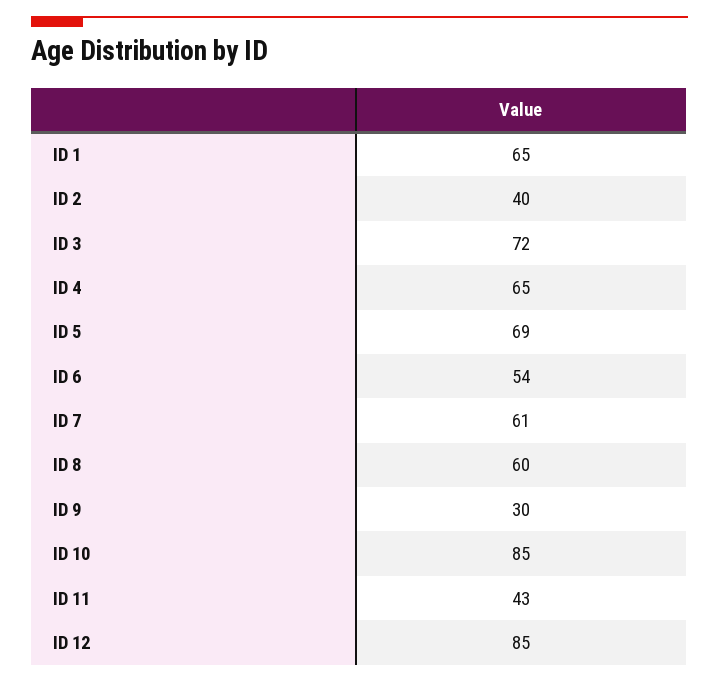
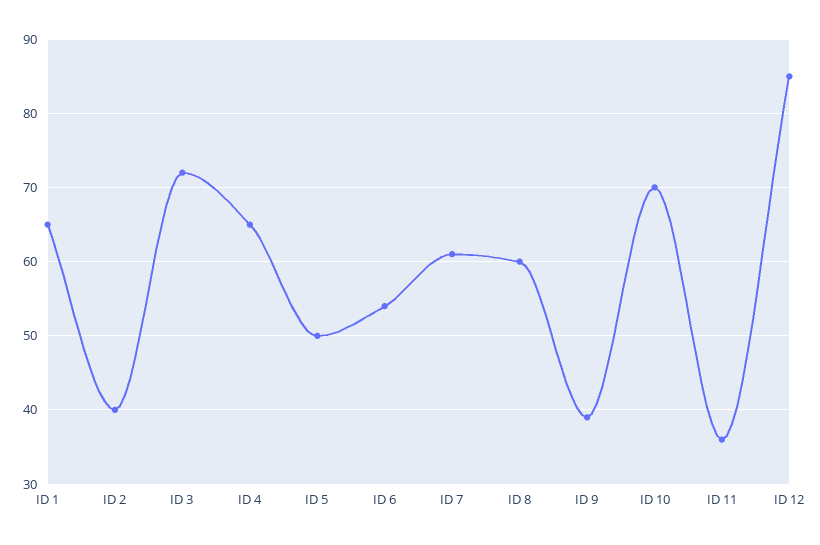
ID 5: 69 -> 50
ID 9: 30 -> 39
ID 10: 85 -> 70
ID 11: 43 -> 36

